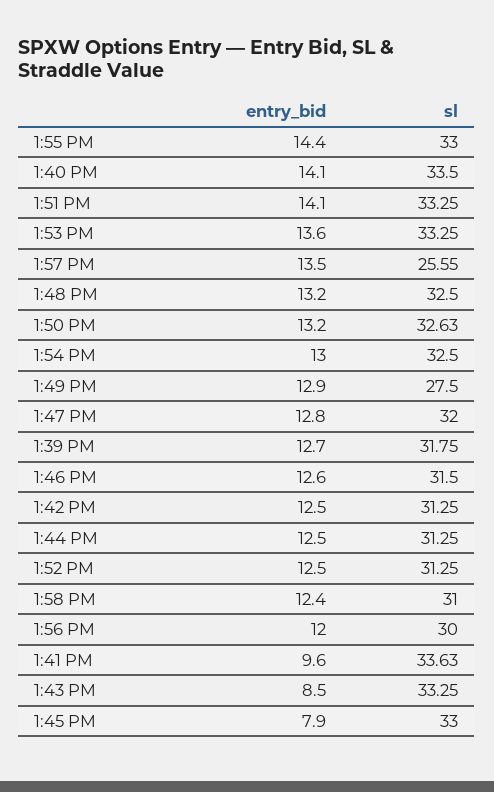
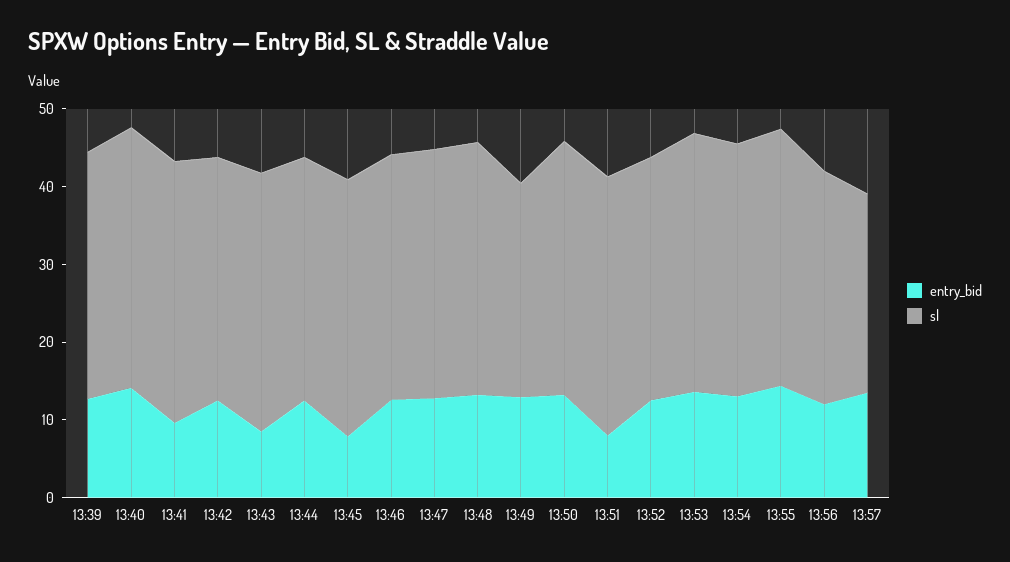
entry_bid, 1:51 PM: 14.1 -> 8
entry_bid, 1:58 PM: 12.4 -> none
sl, 1:58 PM: 31 -> none

